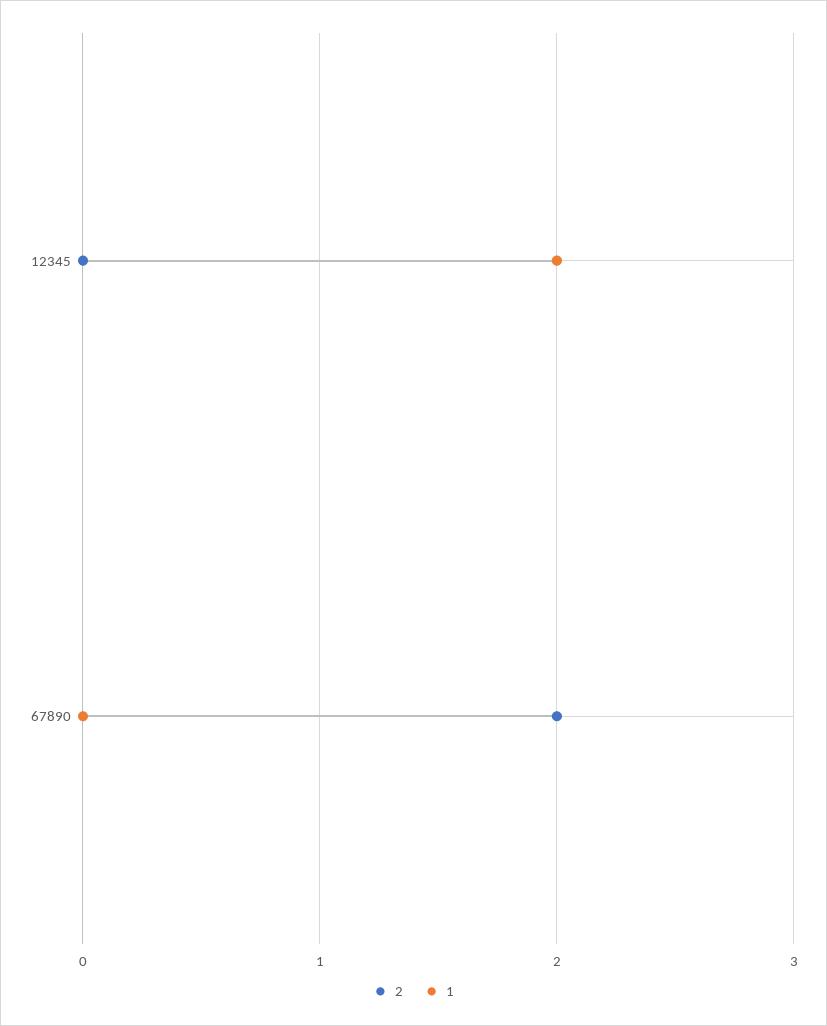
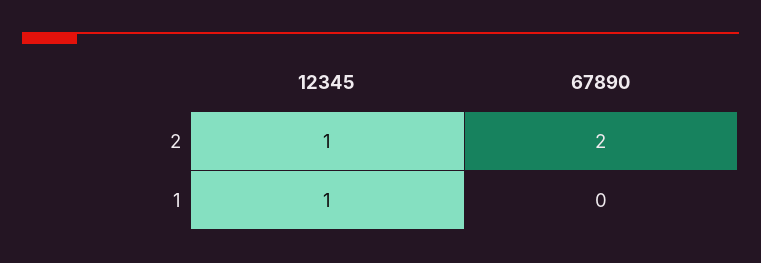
2, 12345: 0 -> 1
1, 12345: 2 -> 1

